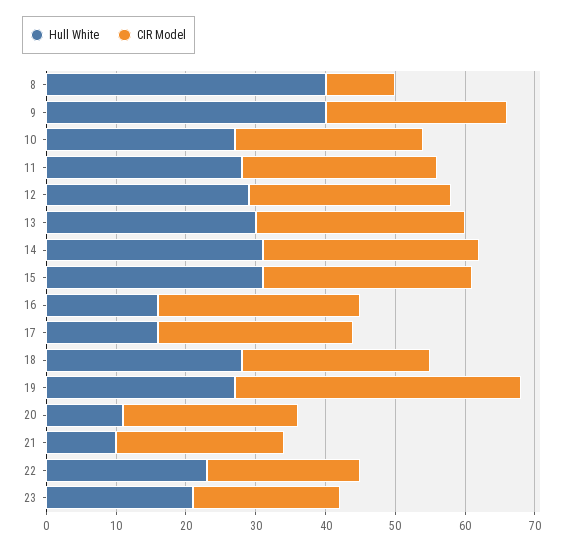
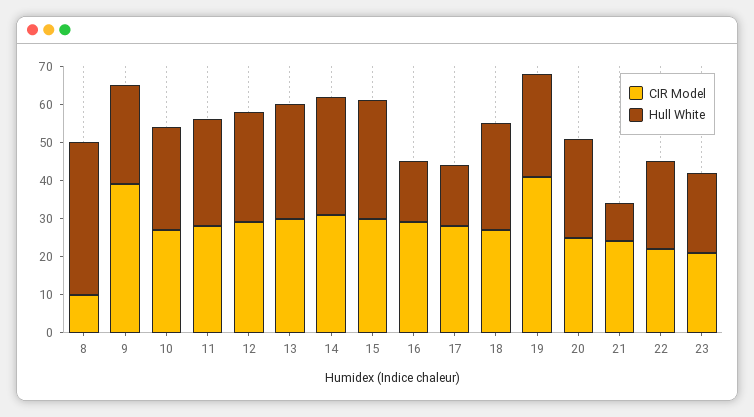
Hull White, 9: 40 -> 25
CIR Model, 9: 25 -> 40
Hull White, 20: 10 -> 25

